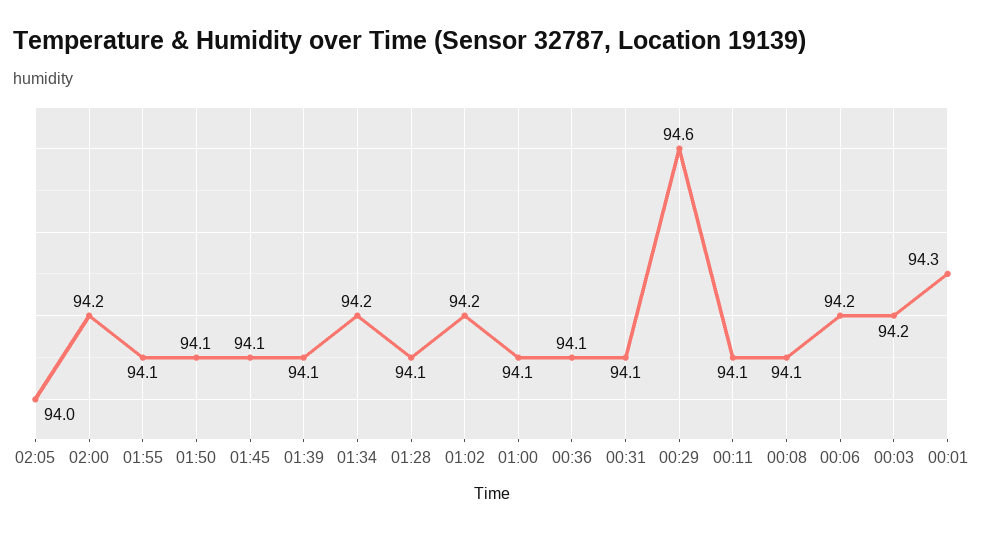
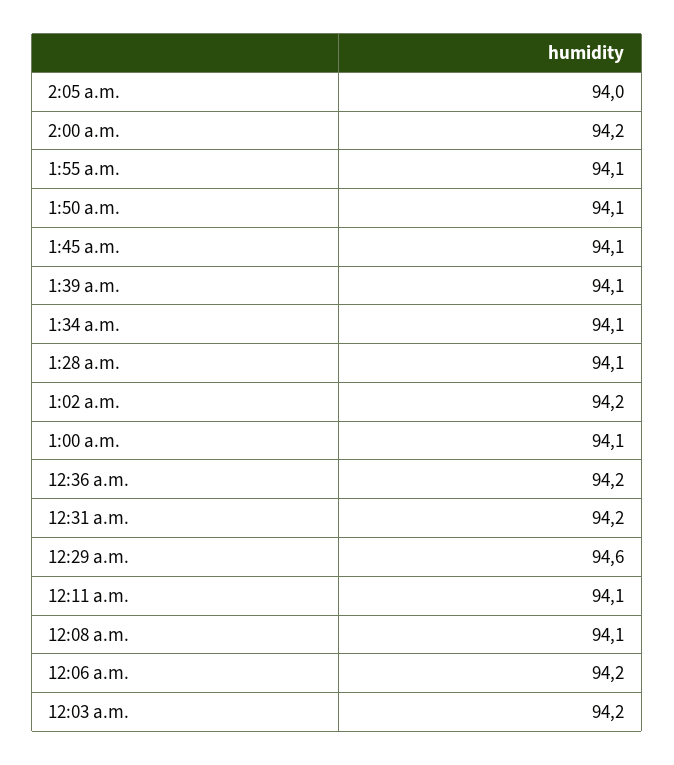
01:34: 94.2 -> 94.1
00:36: 94.1 -> 94.2
00:31: 94.1 -> 94.2
00:01: 94.3 -> none

